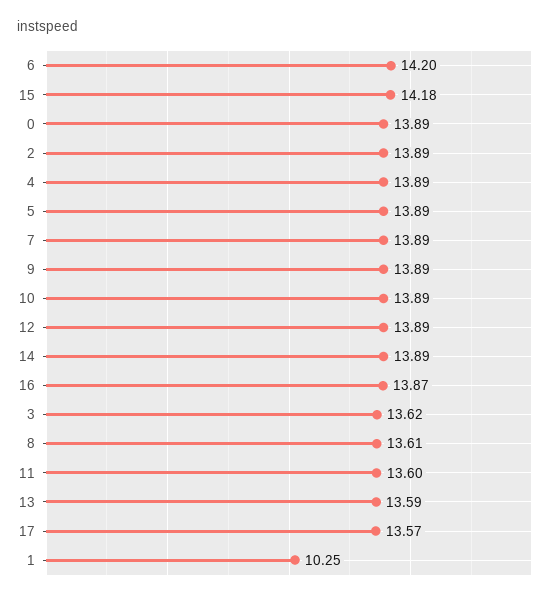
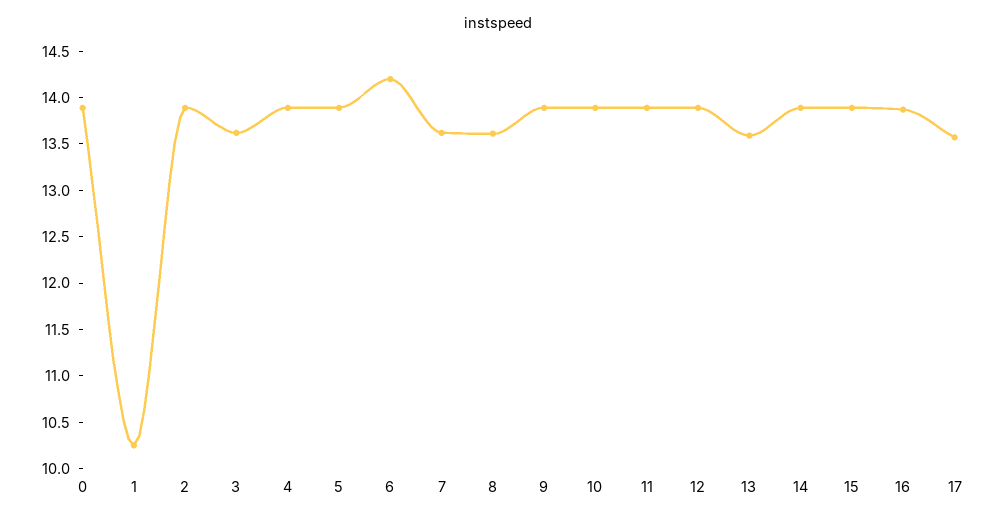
15: 14.18 -> 13.9
7: 13.89 -> 13.6
11: 13.6 -> 13.9

